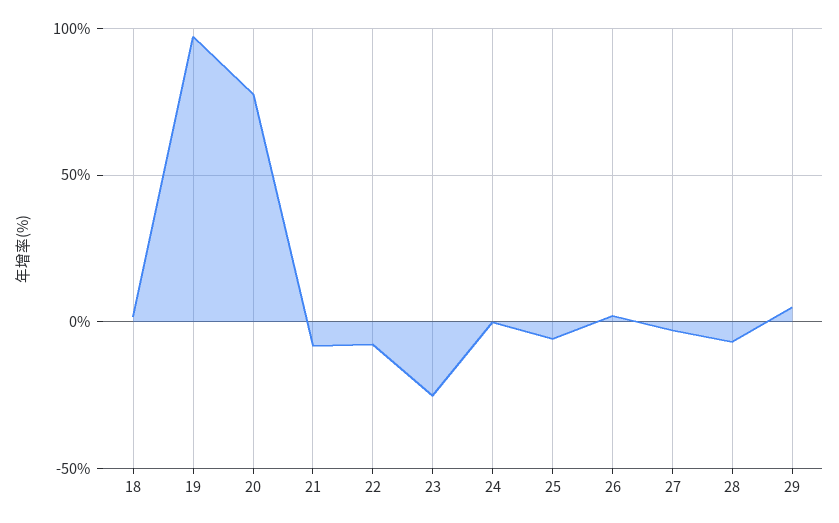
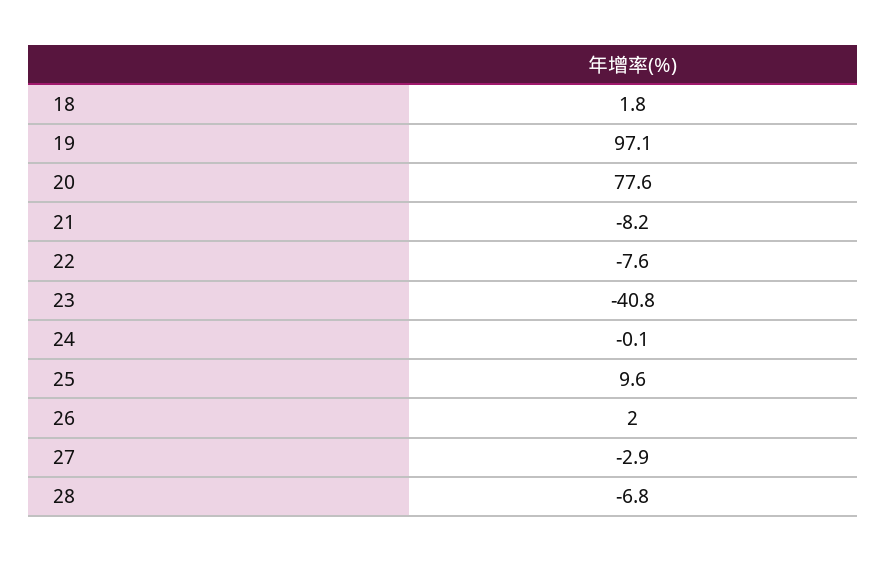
23: -25 -> -40.8
25: -5 -> 9.6
29: 5 -> none

